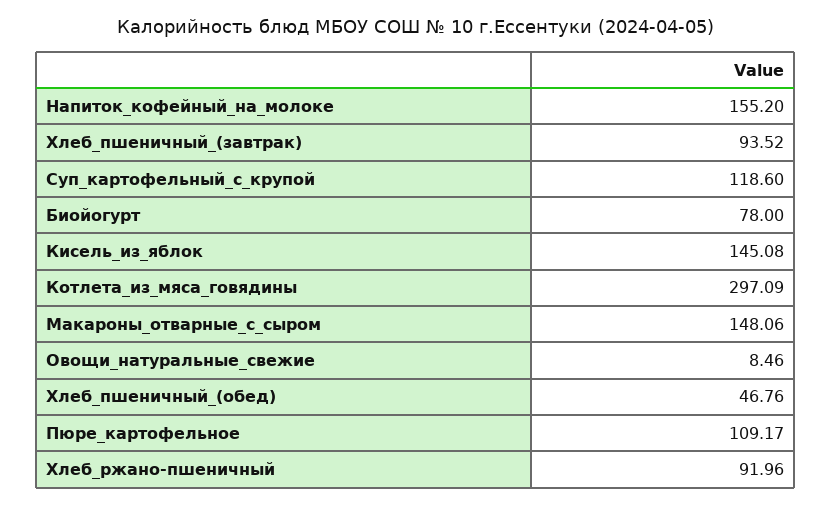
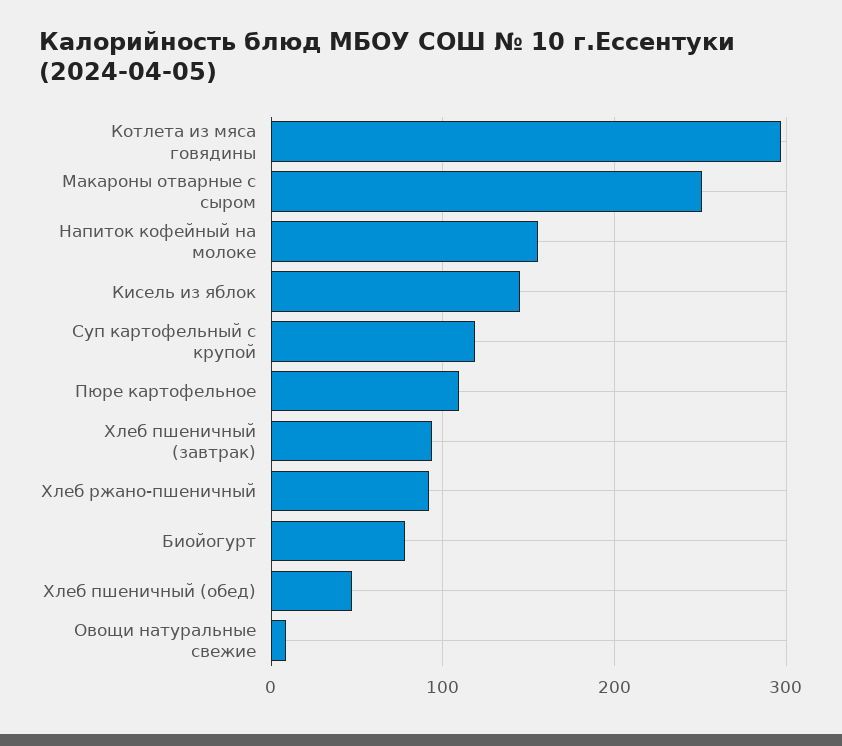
Макароны_отварные_с_сыром: 148.06 -> 250

